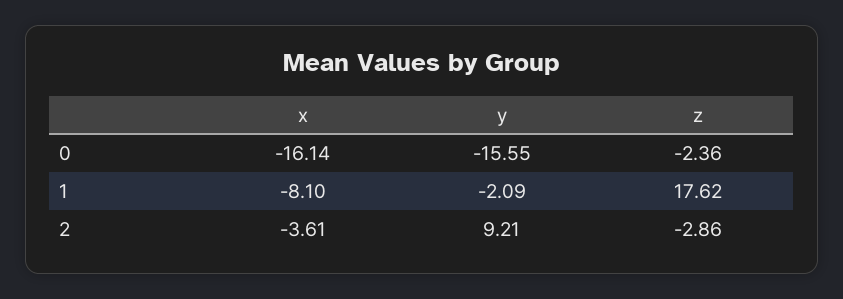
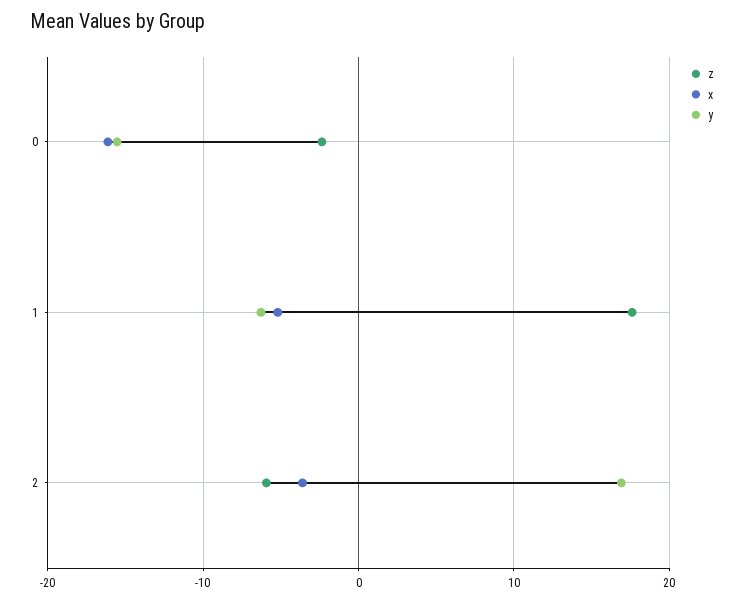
x, 1: -8.1 -> -5
y, 1: -2.09 -> -6
y, 2: 9.21 -> 17
z, 2: -2.86 -> -6

